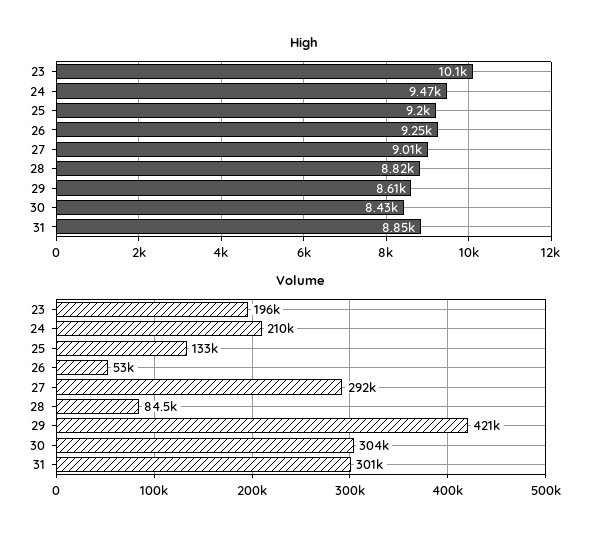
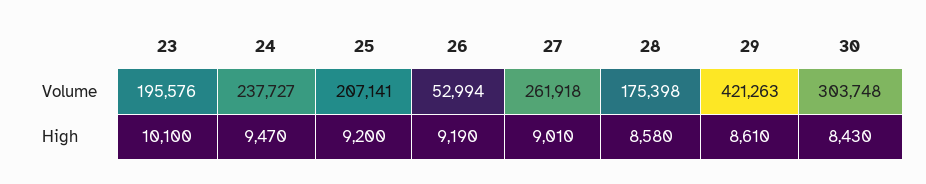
High, 26: 9250 -> 9190
High, 28: 8820 -> 8580
High, 31: 8850 -> none
Volume, 24: 210000 -> 237727
Volume, 25: 133000 -> 207141
Volume, 27: 292000 -> 261918
Volume, 28: 84500 -> 175398
Volume, 31: 301000 -> none

